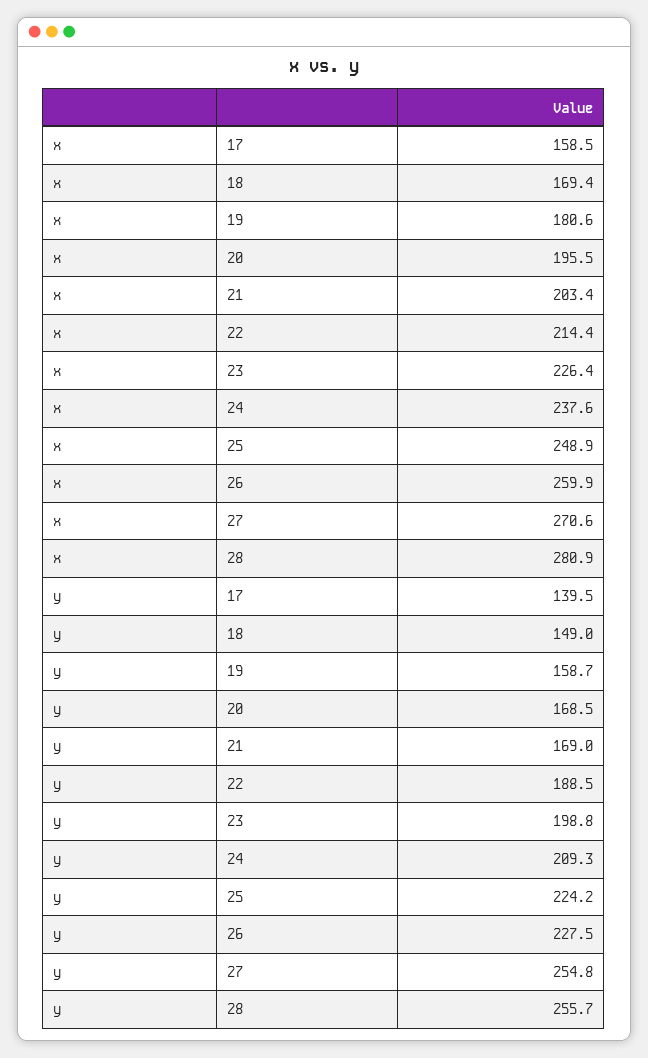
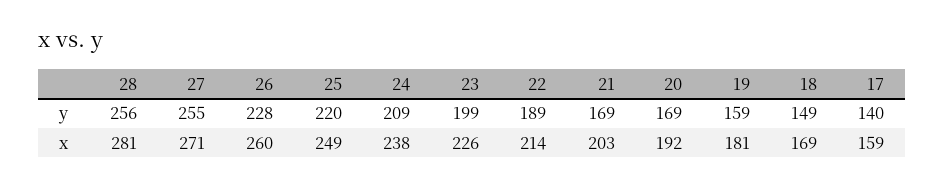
x, 20: 195.5 -> 192
y, 25: 224.2 -> 220

